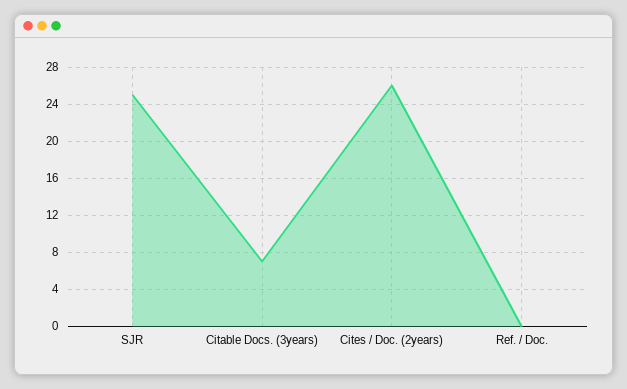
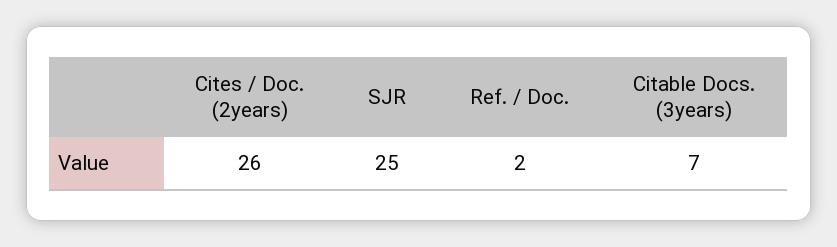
Ref. / Doc.: 0 -> 2

